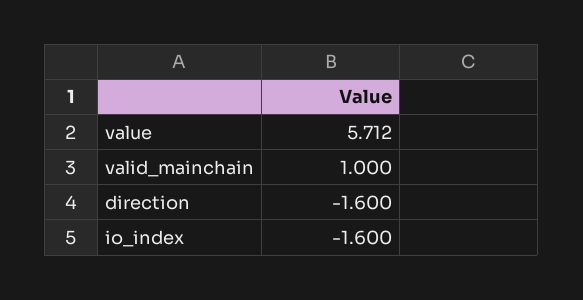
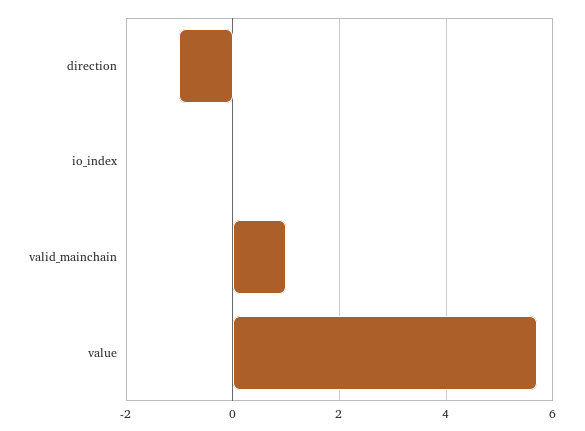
direction: -1.6 -> -1
io_index: -1.6 -> 0

